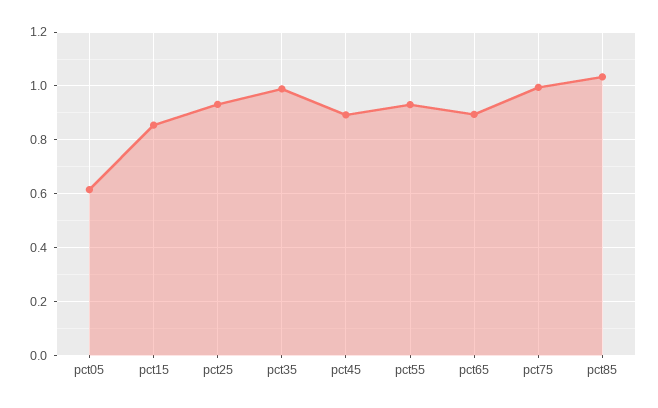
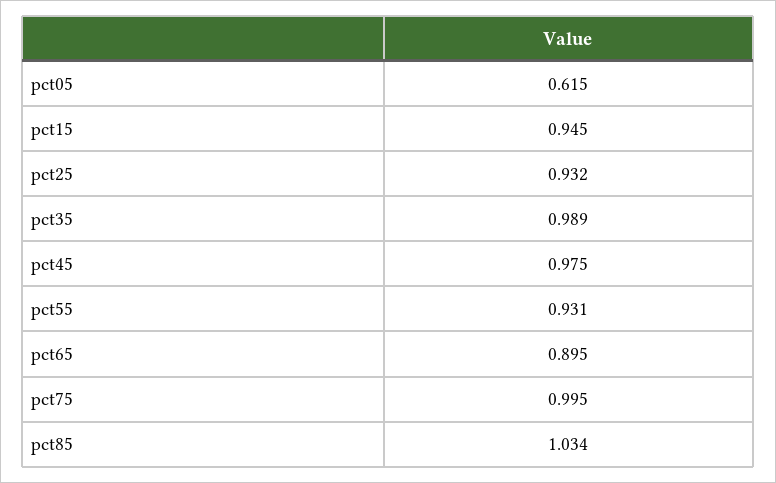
pct15: 0.85 -> 0.945
pct45: 0.9 -> 0.975

